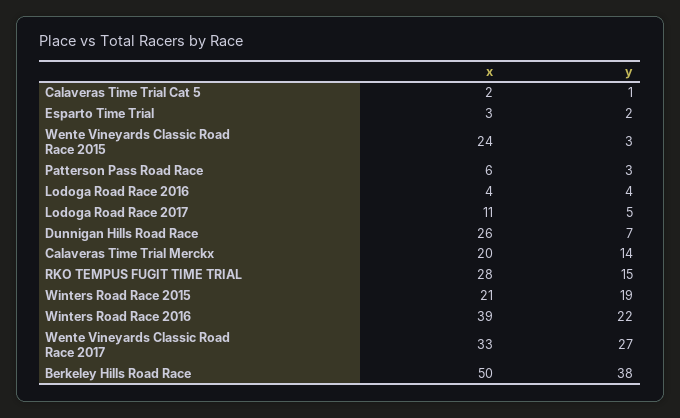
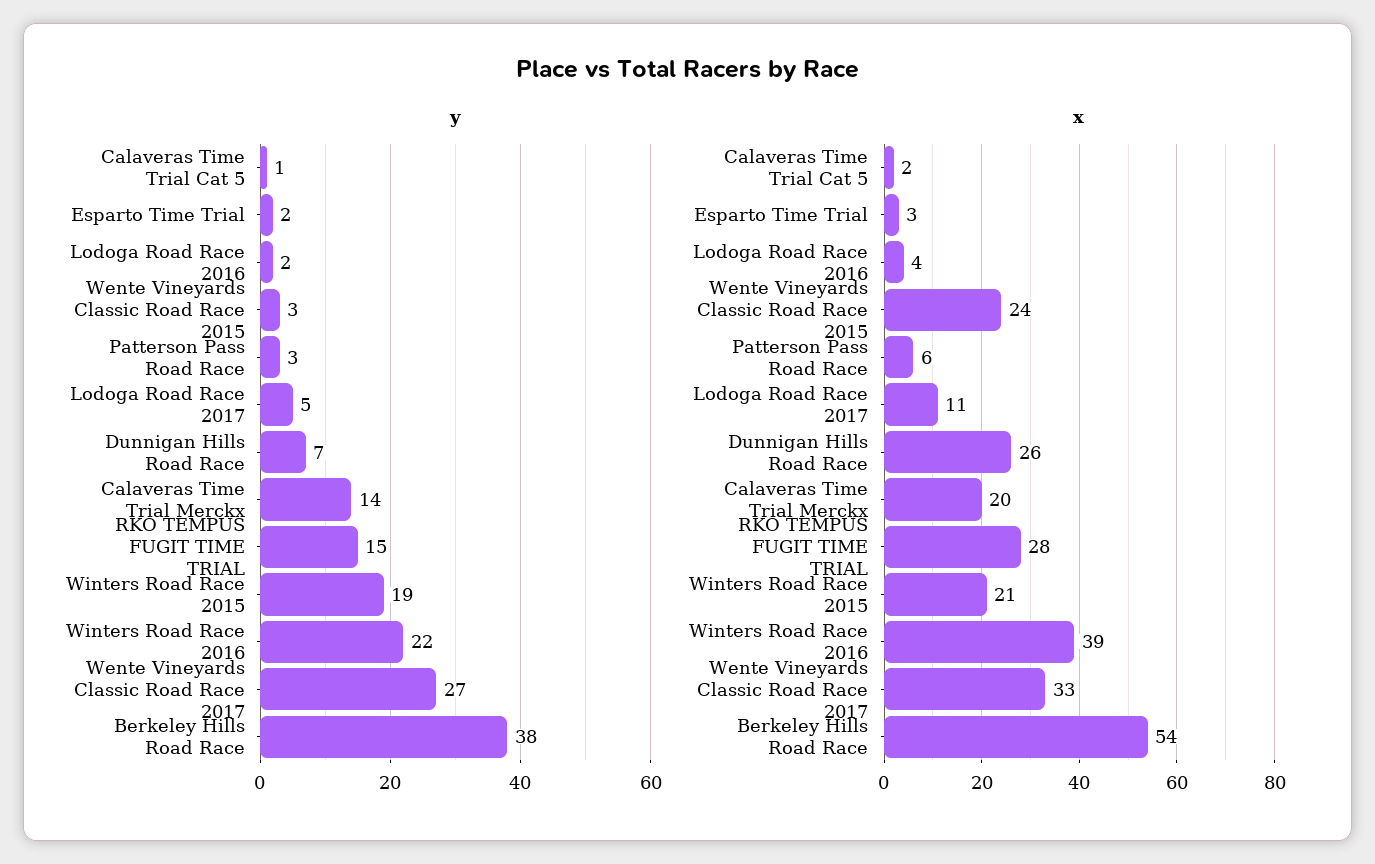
y, Lodoga Road Race 2016: 4 -> 2
x, Berkeley Hills Road Race: 50 -> 54

